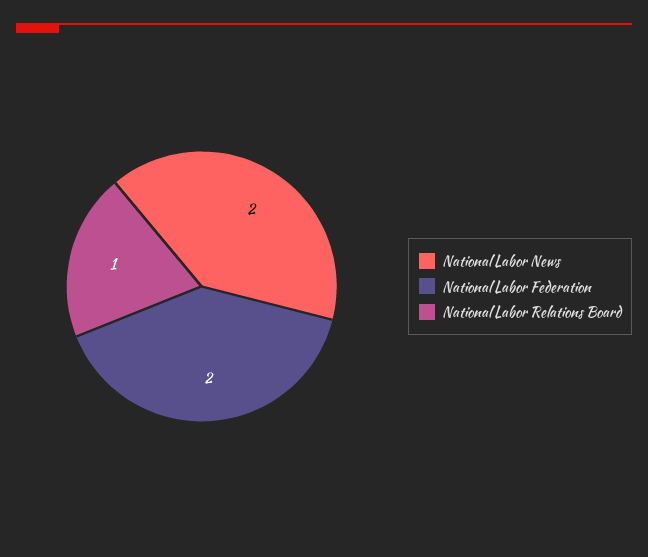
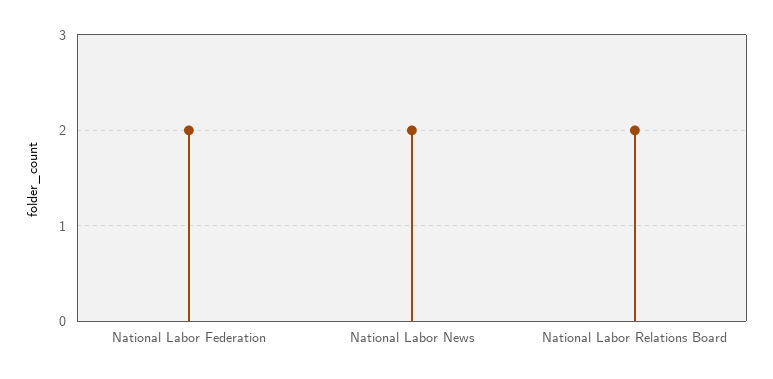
National Labor Relations Board: 1 -> 2

